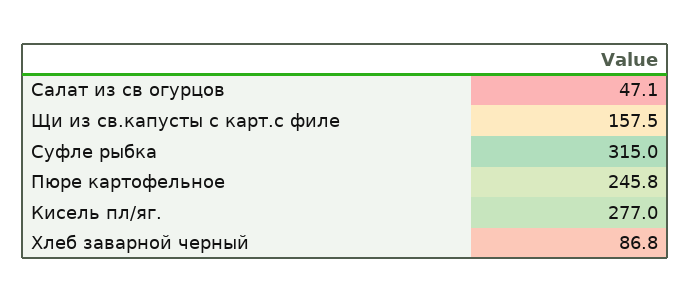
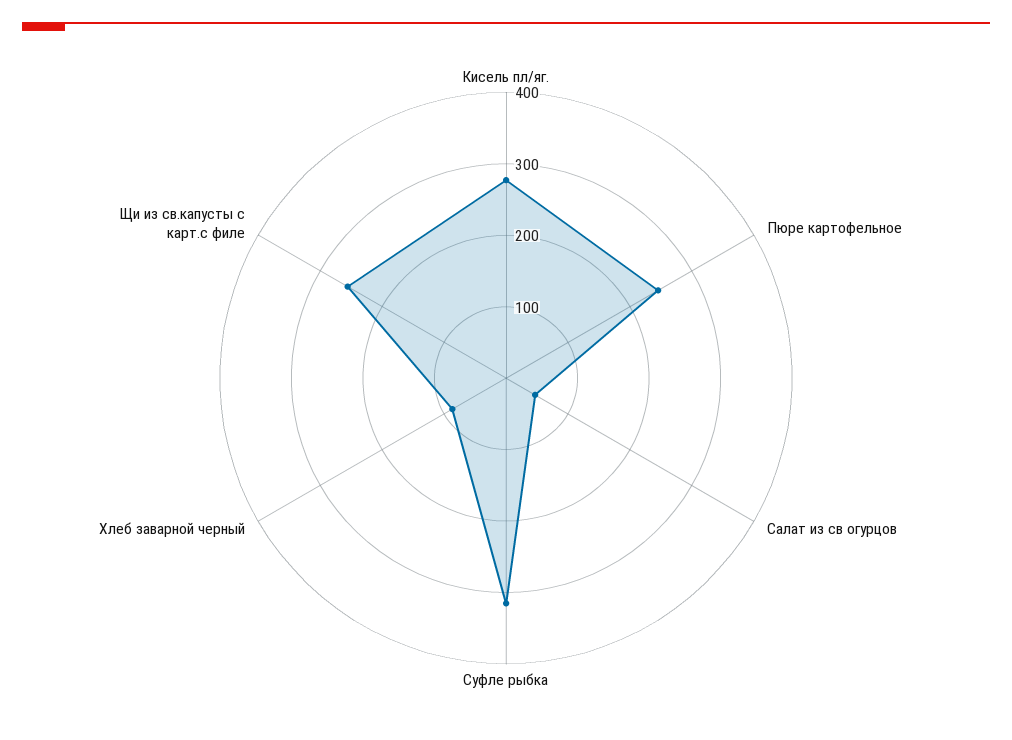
Щи из св.капусты с карт.с филе: 157.5 -> 260

